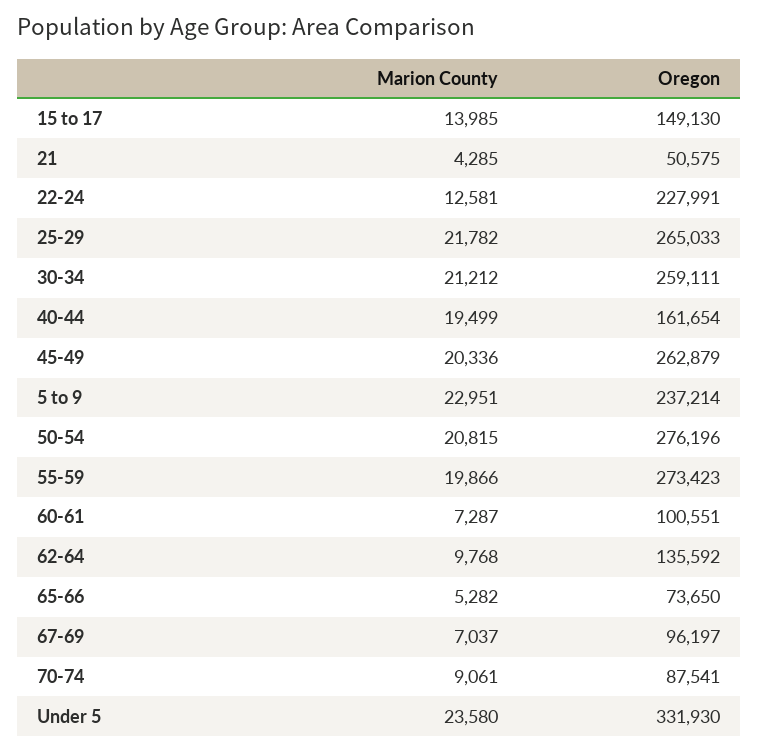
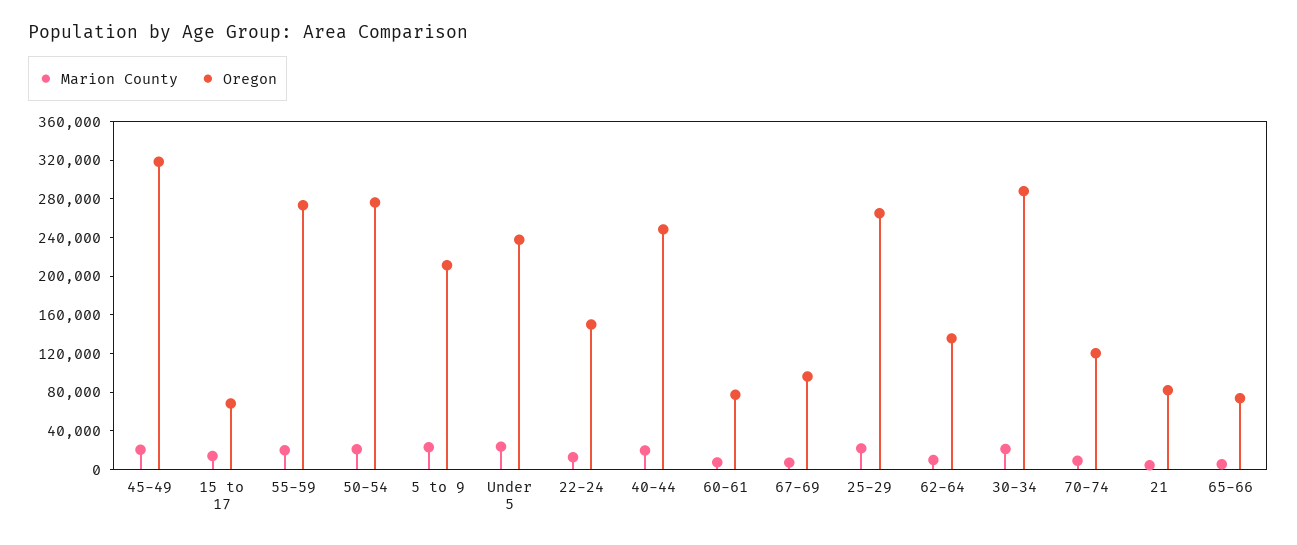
Oregon, 15 to 17: 149130 -> 70000
Oregon, 21: 50575 -> 80000
Oregon, 22-24: 227991 -> 150000
Oregon, 30-34: 259111 -> 290000
Oregon, 40-44: 161654 -> 250000
Oregon, 45-49: 262879 -> 320000
Oregon, 5 to 9: 237214 -> 210000
Oregon, 60-61: 100551 -> 80000
Oregon, 70-74: 87541 -> 120000
Oregon, Under 5: 331930 -> 240000

